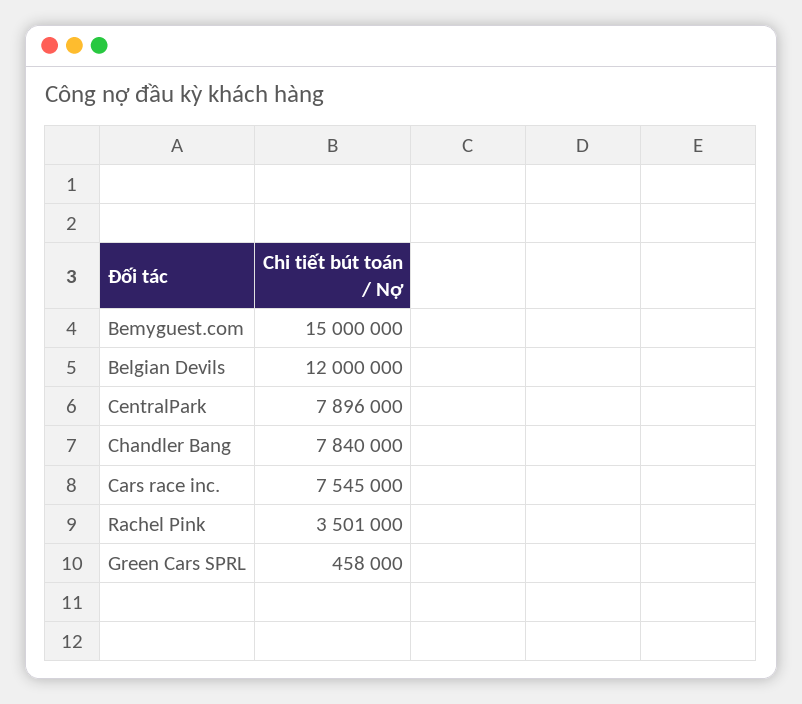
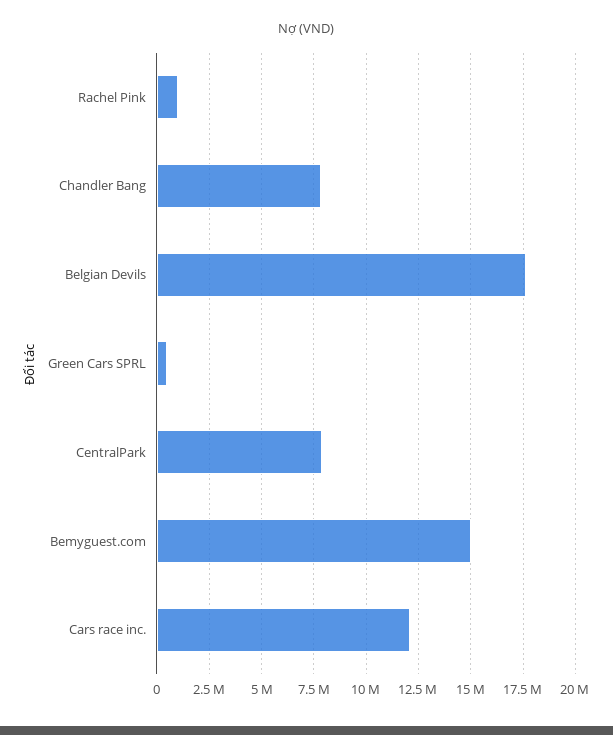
Belgian Devils: 12000000 -> 17500000
Cars race inc.: 7545000 -> 12000000
Rachel Pink: 3501000 -> 1000000

